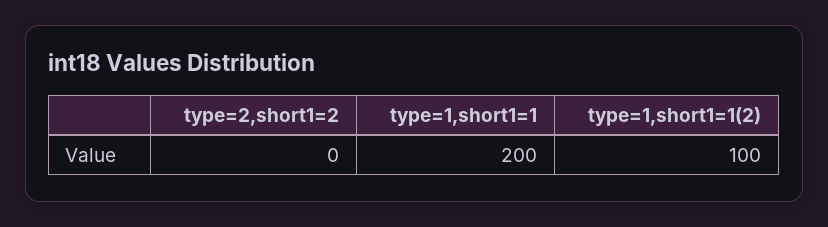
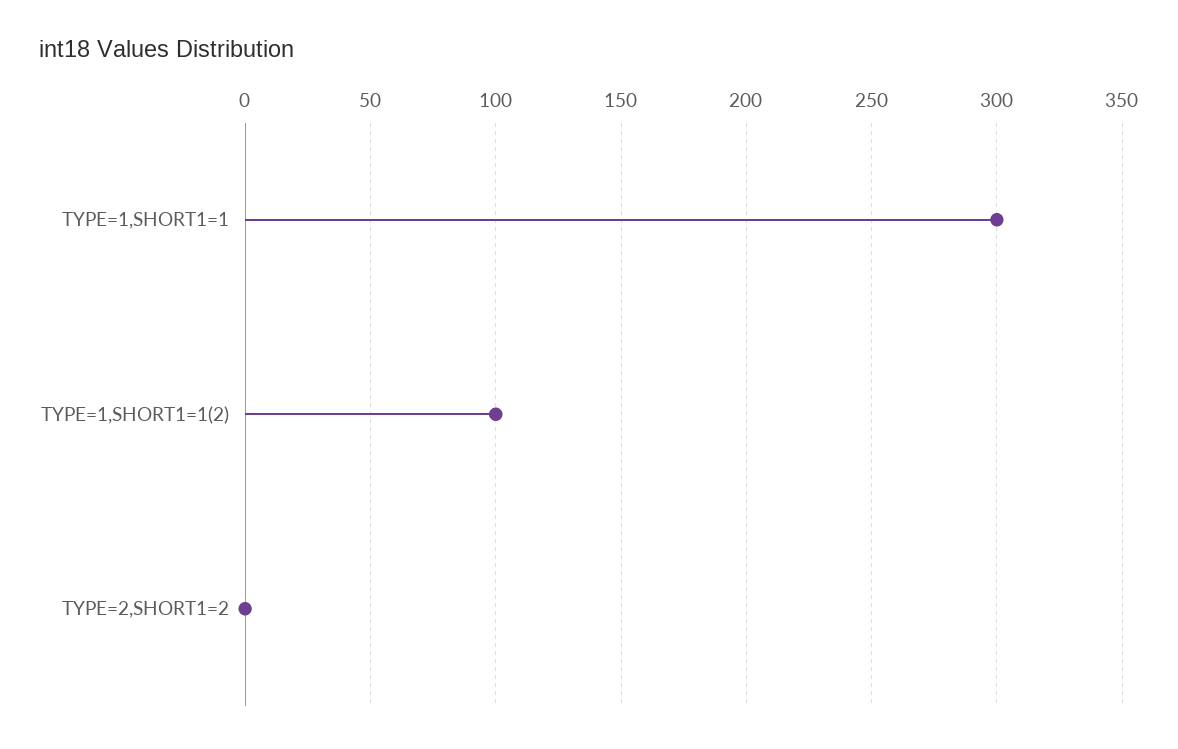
type=1,short1=1: 200 -> 300

